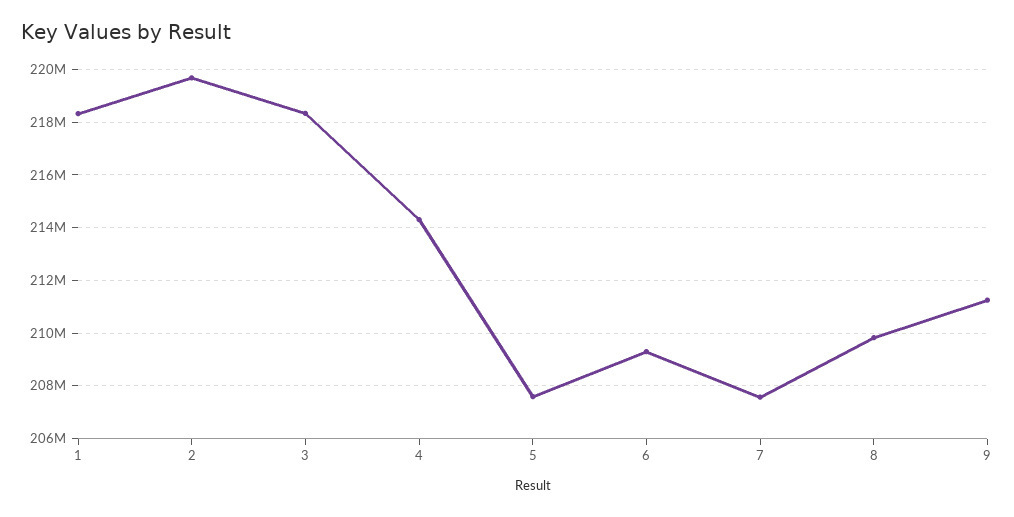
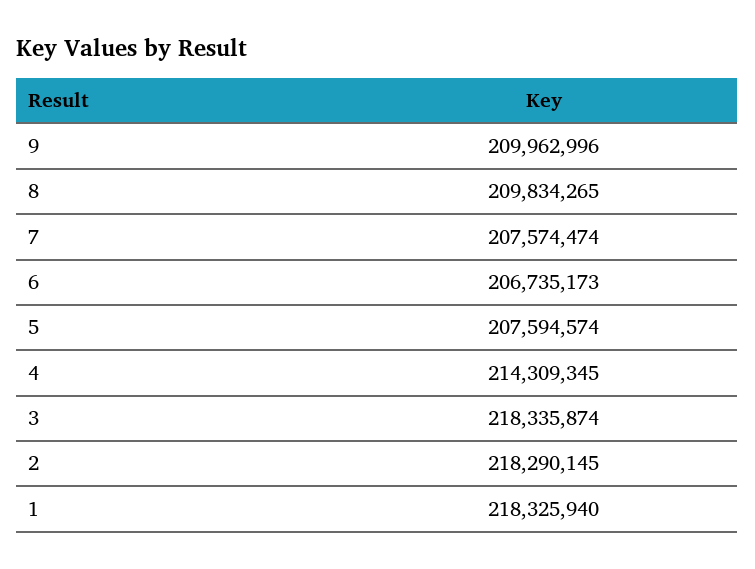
2: 219750000 -> 218290145
6: 209250000 -> 206735173
9: 211250000 -> 209962996

